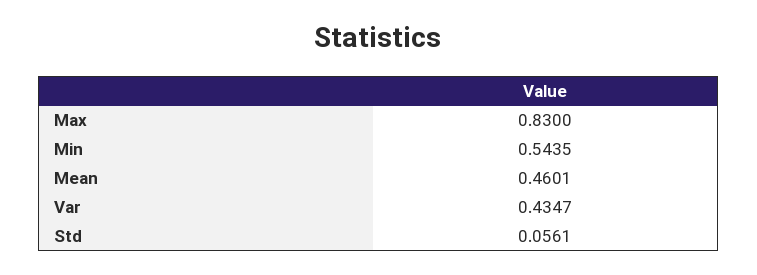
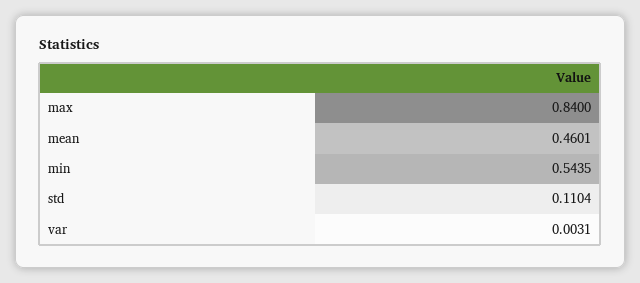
Max: 0.83 -> 0.84
Var: 0.4347 -> 0.0031
Std: 0.0561 -> 0.1104

